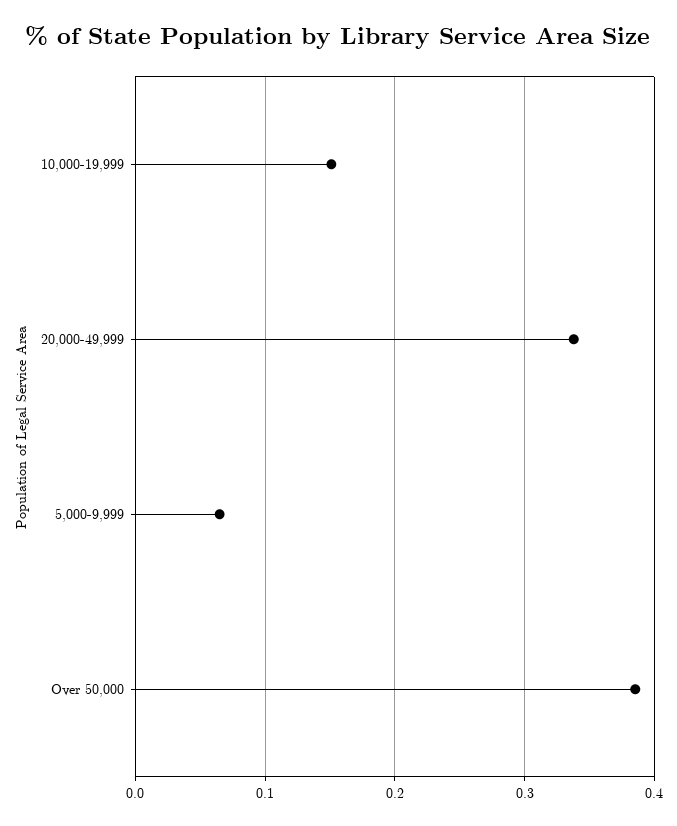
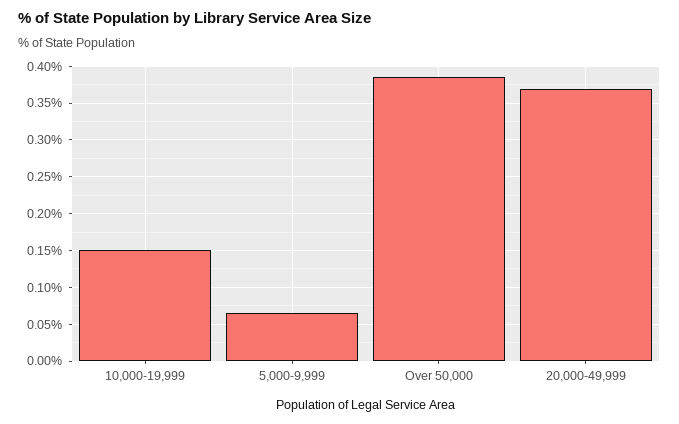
20,000-49,999: 0.34 -> 0.37

